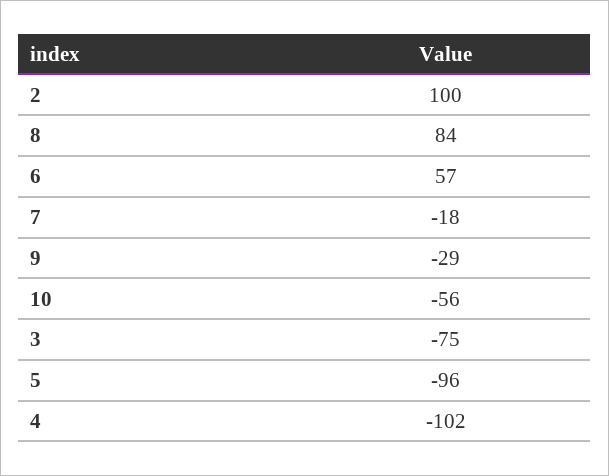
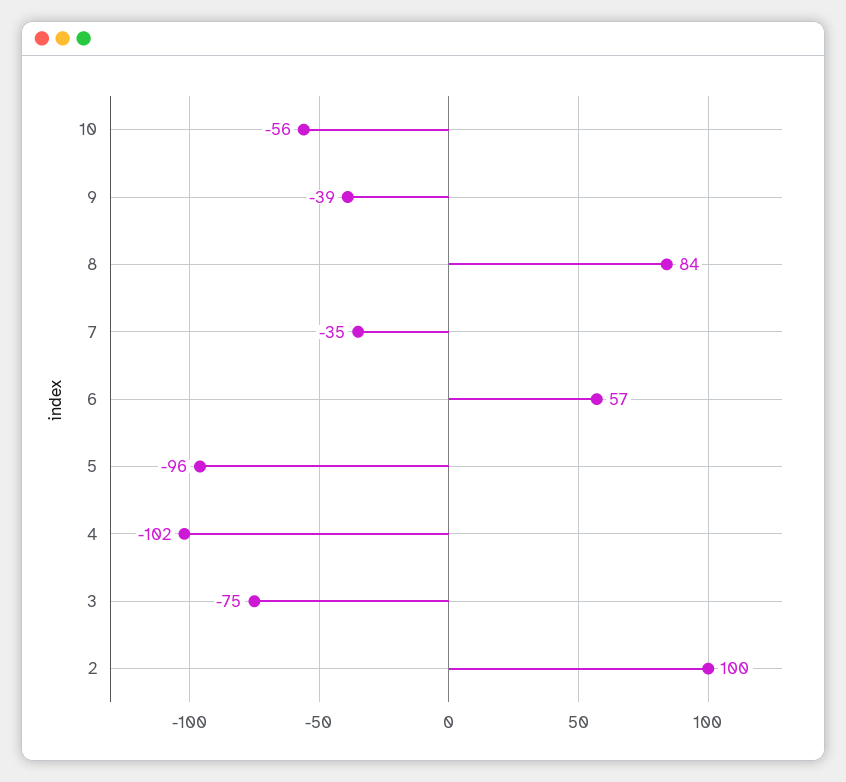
7: -18 -> -35
9: -29 -> -39

